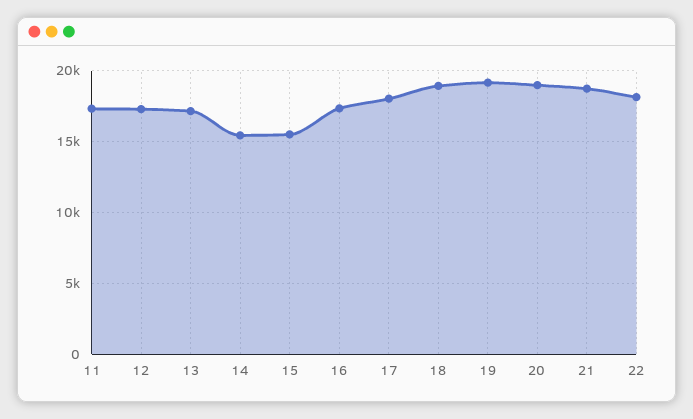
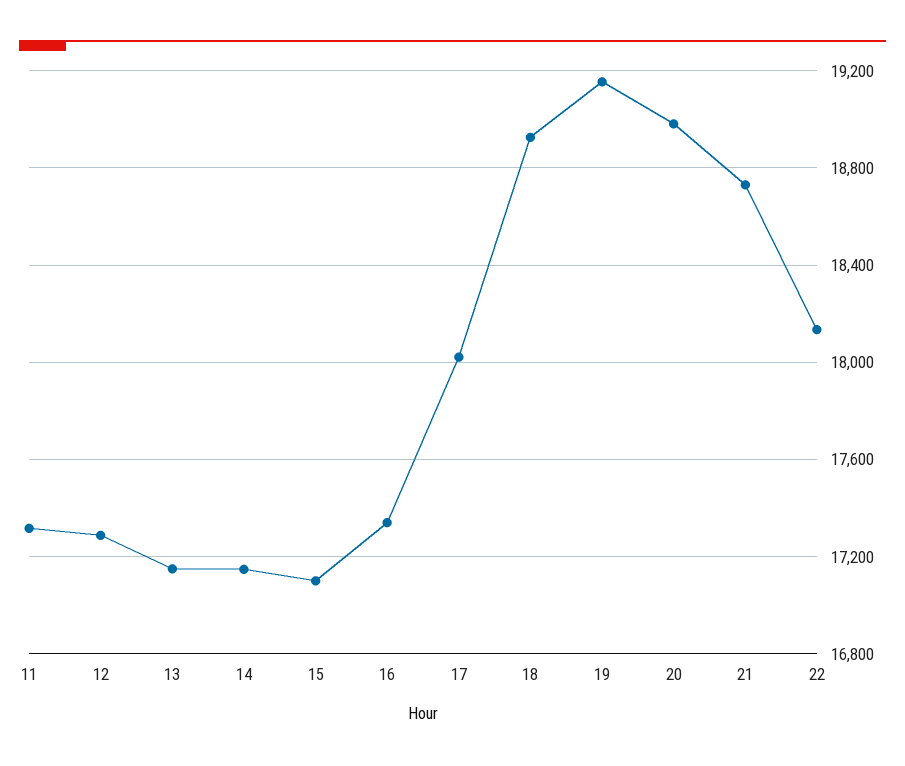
14: 15500 -> 17150
15: 15500 -> 17100

